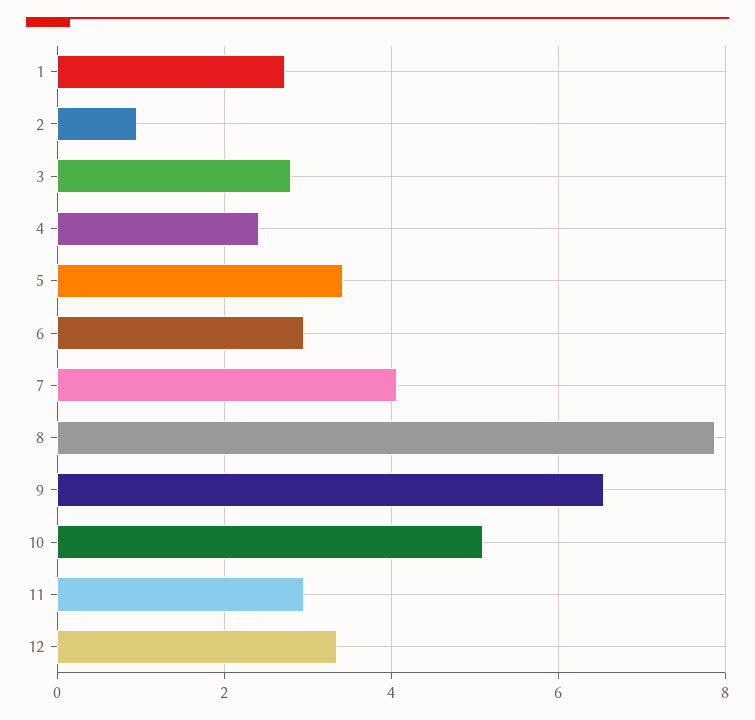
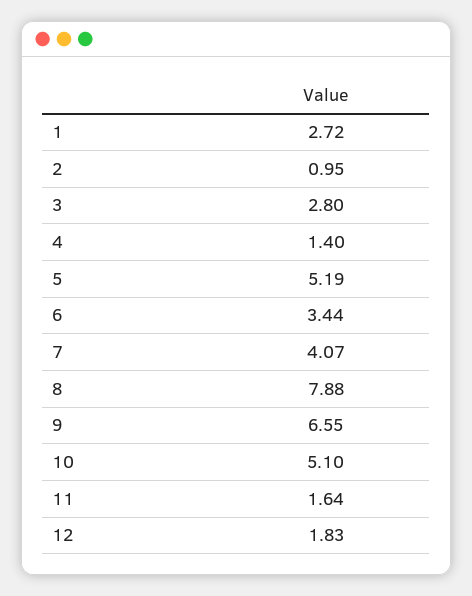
4: 2.4 -> 1.4
5: 3.4 -> 5.19
6: 3 -> 3.44
11: 3 -> 1.64
12: 3.4 -> 1.83

